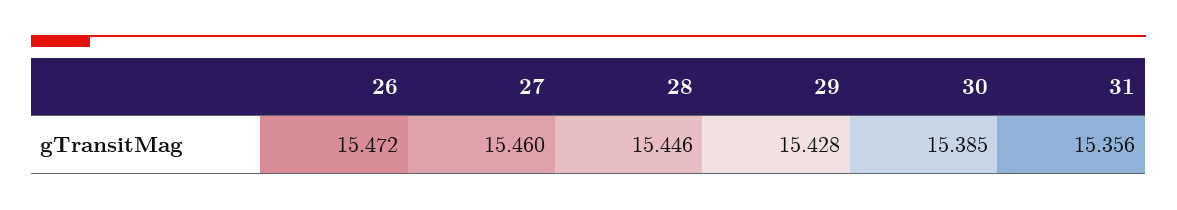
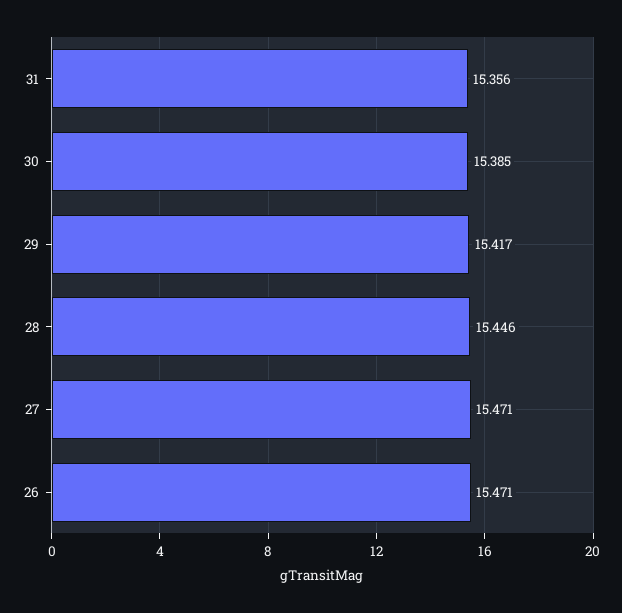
26: 15.472 -> 15.471
27: 15.46 -> 15.471
29: 15.428 -> 15.417

